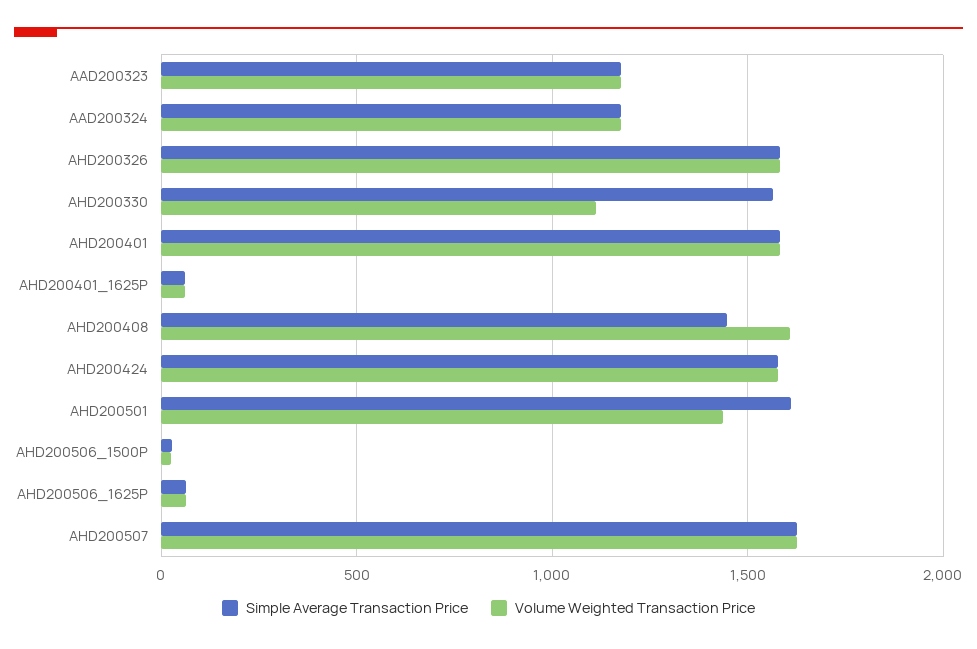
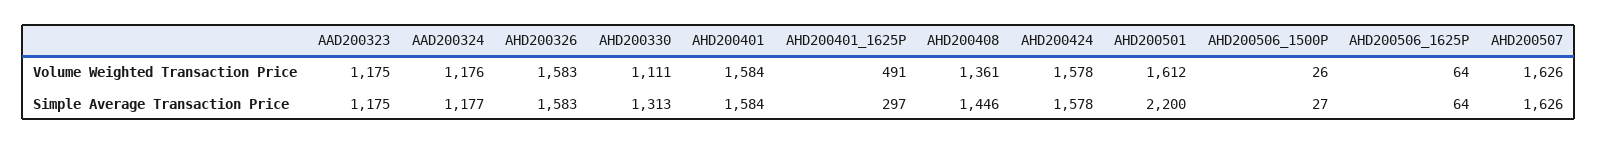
Simple Average Transaction Price, AHD200330: 1550 -> 1313
Simple Average Transaction Price, AHD200401_1625P: 50 -> 297
Volume Weighted Transaction Price, AHD200401_1625P: 50 -> 491
Volume Weighted Transaction Price, AHD200408: 1600 -> 1361
Simple Average Transaction Price, AHD200501: 1600 -> 2200
Volume Weighted Transaction Price, AHD200501: 1450 -> 1612

